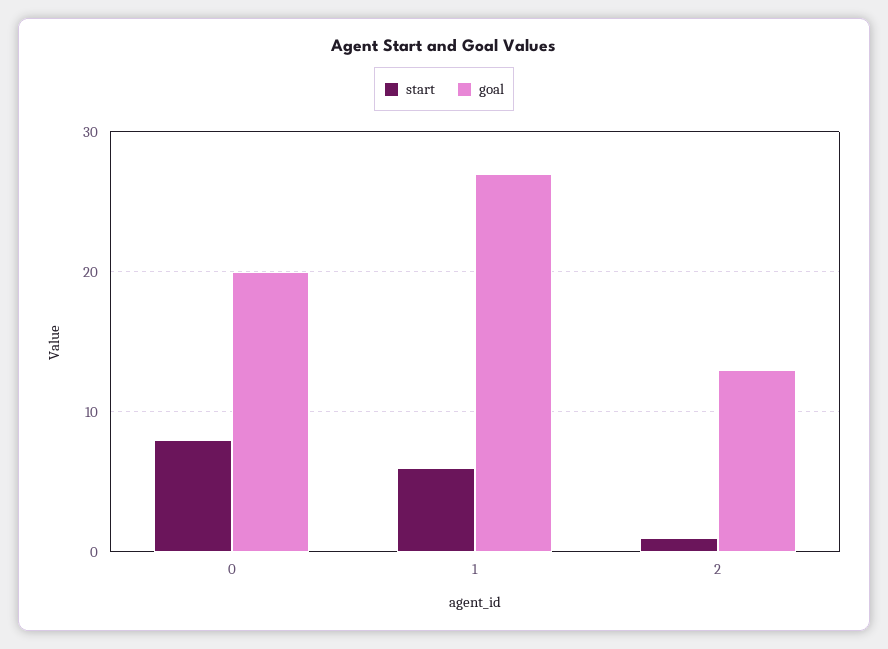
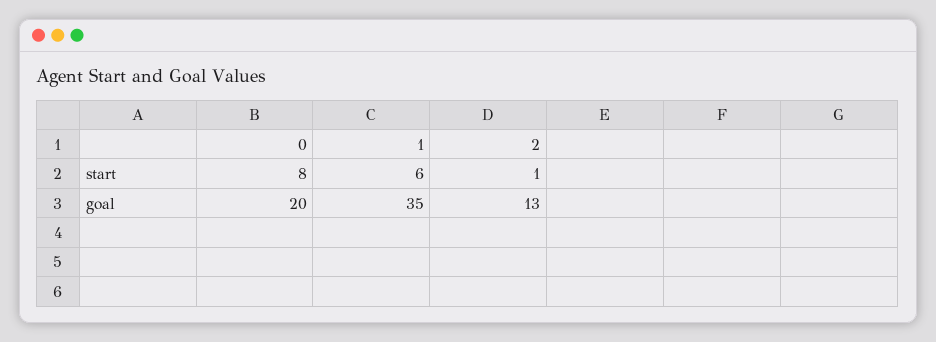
goal, 1: 27 -> 35

